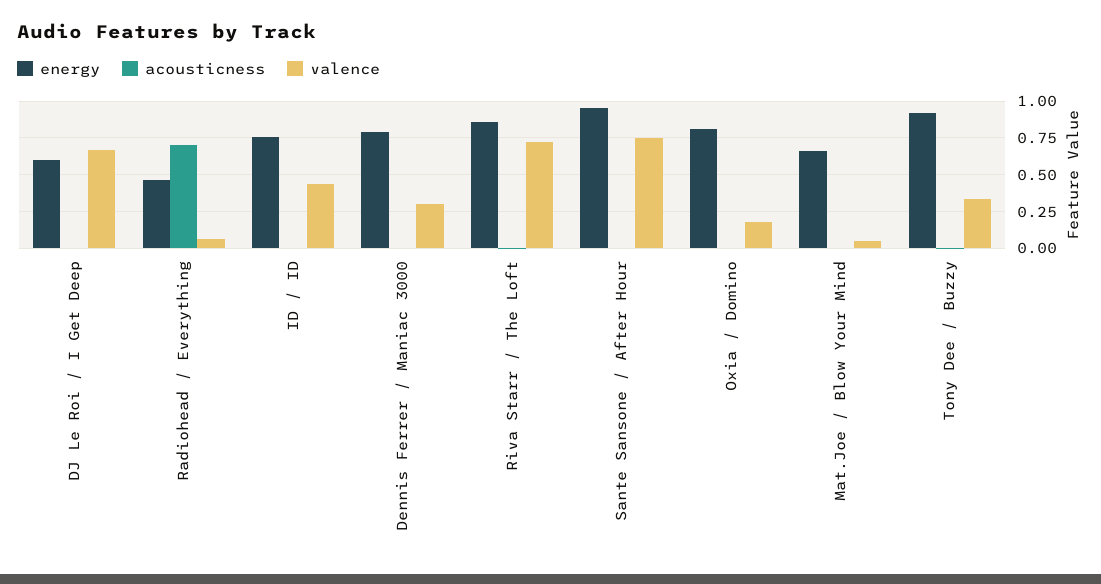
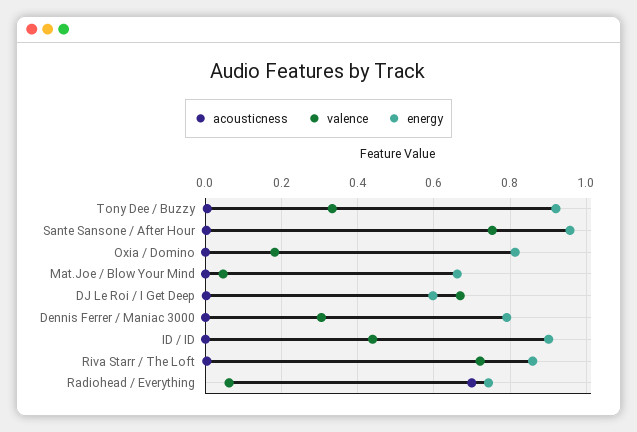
energy, Radiohead / Everything: 0.45 -> 0.74
energy, ID / ID: 0.75 -> 0.9

